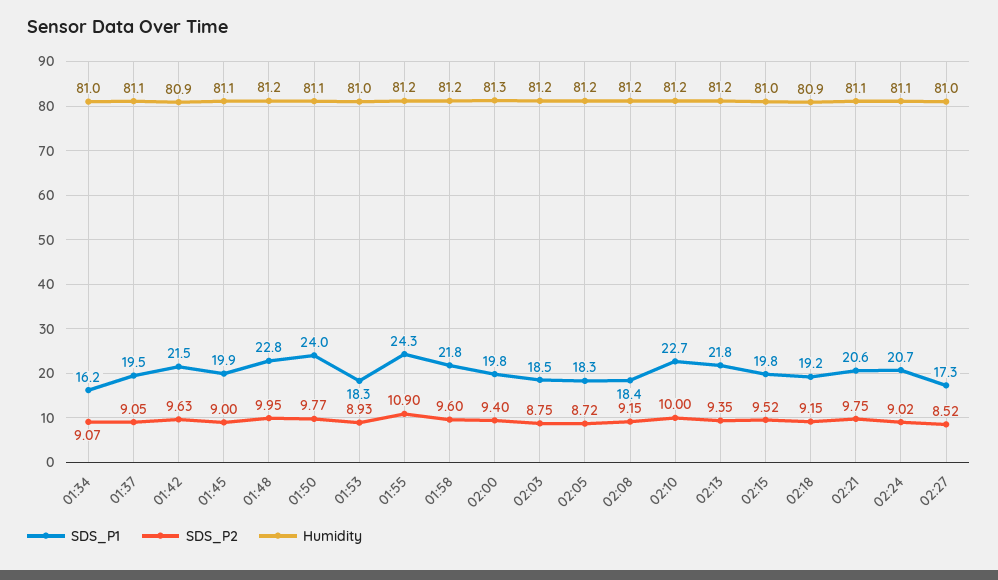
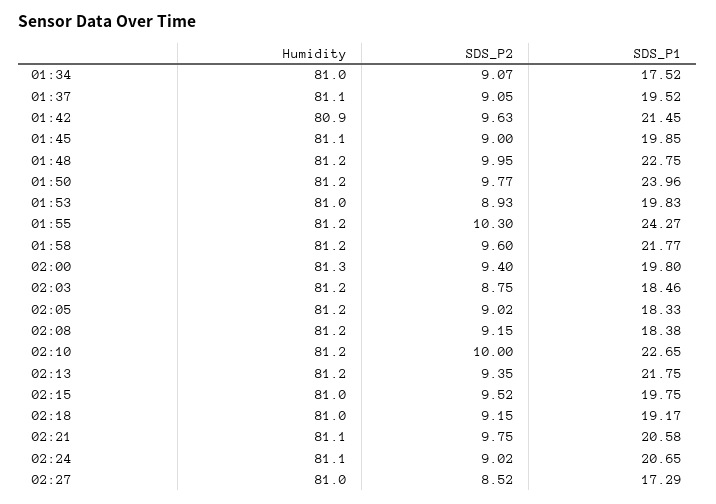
SDS_P1, 01:34: 16.2 -> 17.52
Humidity, 01:50: 81.1 -> 81.2
SDS_P1, 01:53: 18.3 -> 19.83
SDS_P2, 01:55: 10.9 -> 10.3
SDS_P2, 02:05: 8.72 -> 9.02
Humidity, 02:18: 80.9 -> 81

